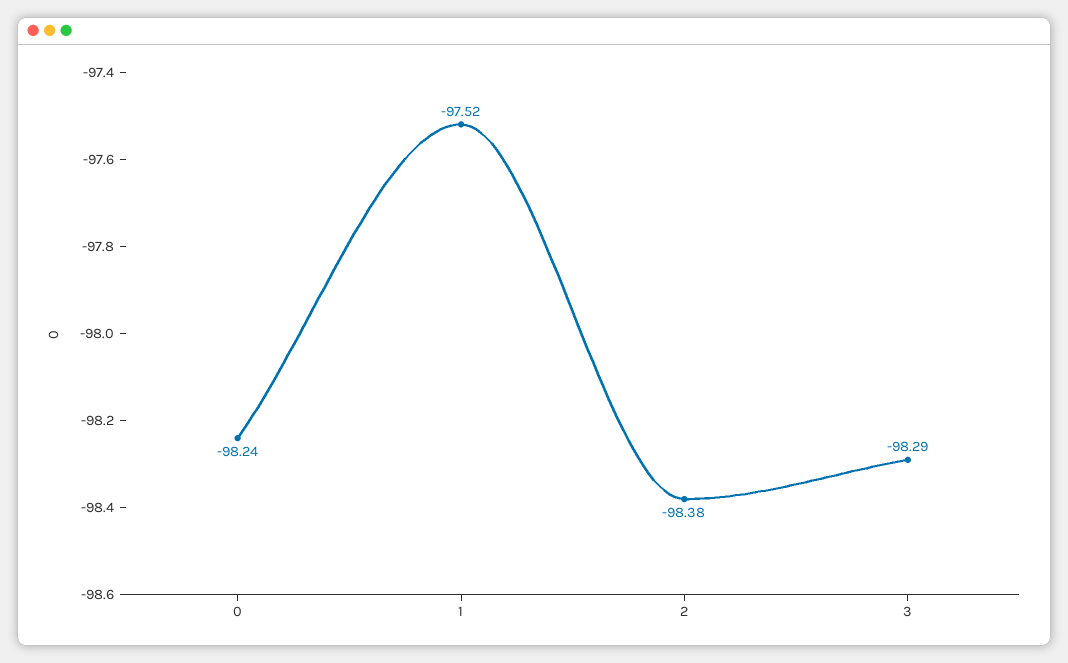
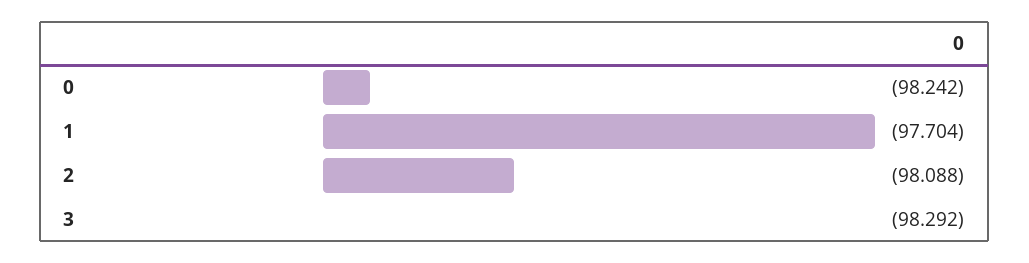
1: -97.52 -> -97.704
2: -98.38 -> -98.088

